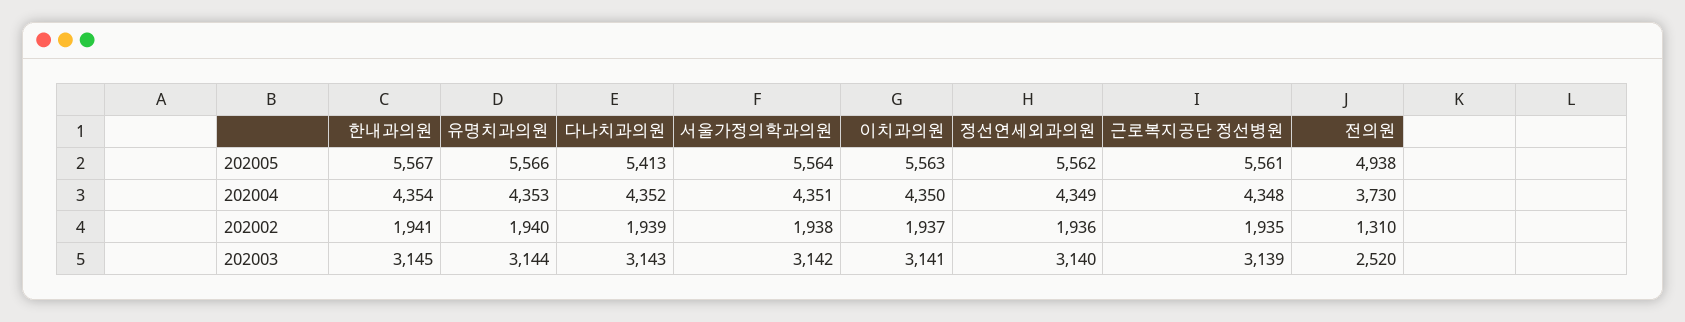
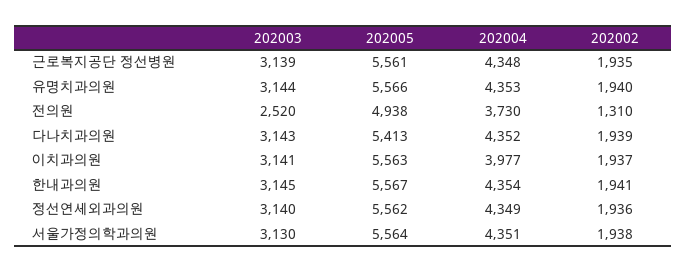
이치과의원, 202004: 4350 -> 3977
서울가정의학과의원, 202003: 3142 -> 3130

